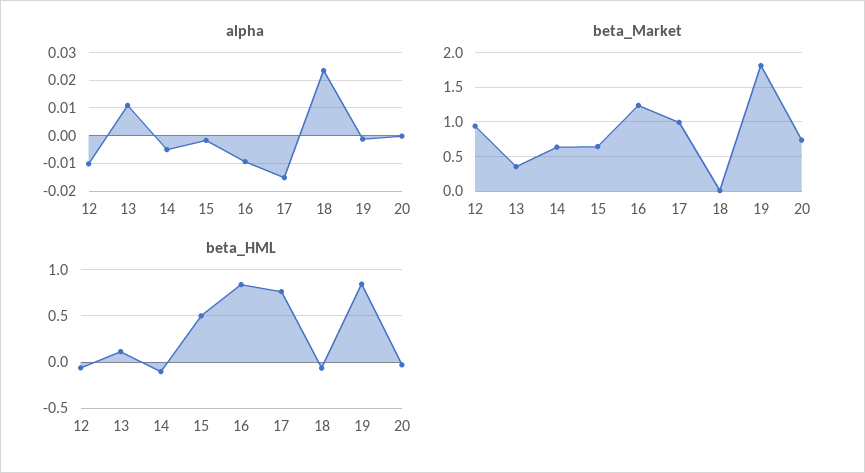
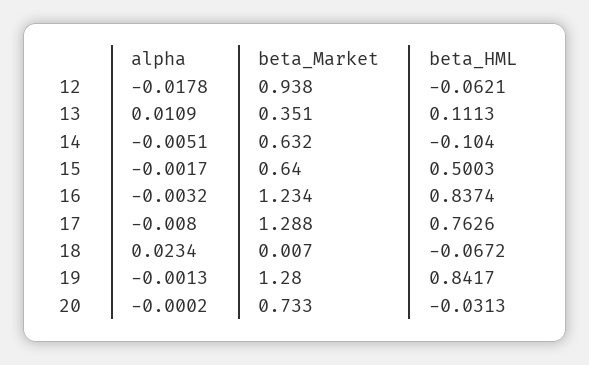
alpha, 12: -0.01 -> -0.0178
alpha, 16: -0.01 -> -0.0032
alpha, 17: -0.015 -> -0.008
beta_Market, 17: 1 -> 1.288
beta_Market, 19: 1.8 -> 1.28

